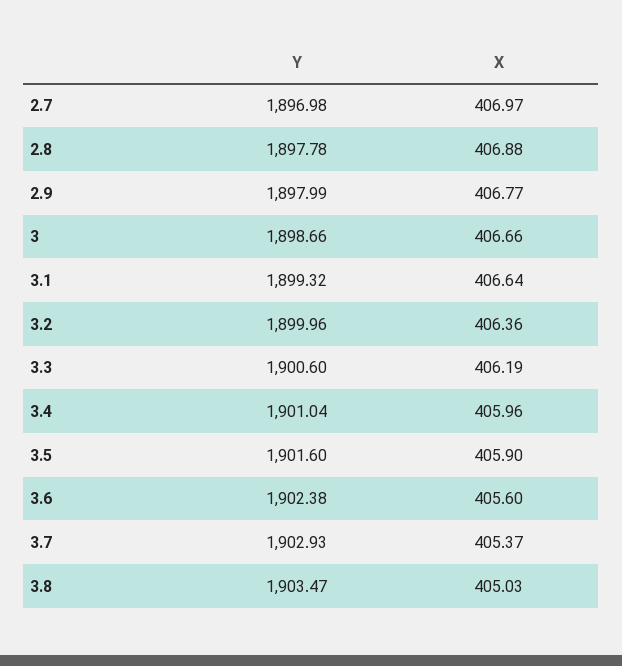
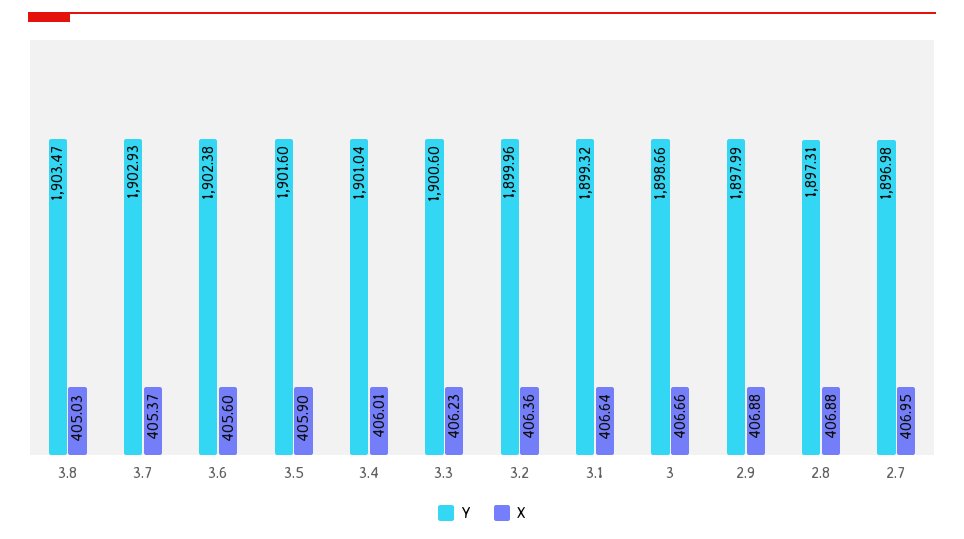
X, 2.7: 406.97 -> 406.95
Y, 2.8: 1897.78 -> 1897.31
X, 2.9: 406.77 -> 406.88
X, 3.3: 406.19 -> 406.23
X, 3.4: 405.96 -> 406.01

